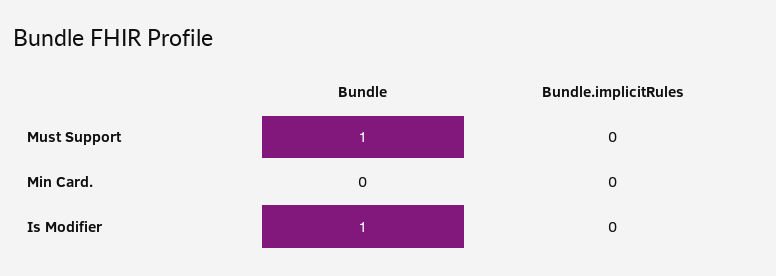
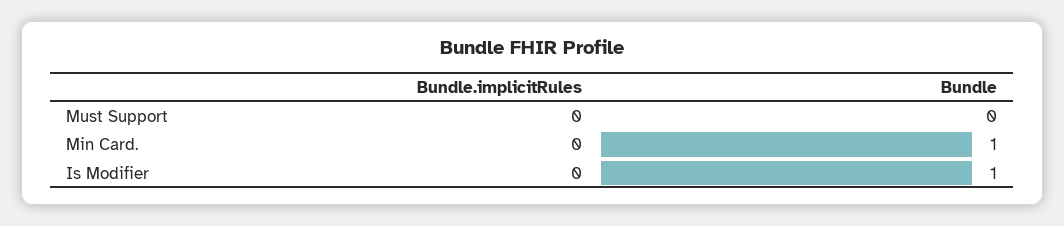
Bundle, Must Support: 1 -> 0
Bundle, Min Card.: 0 -> 1

